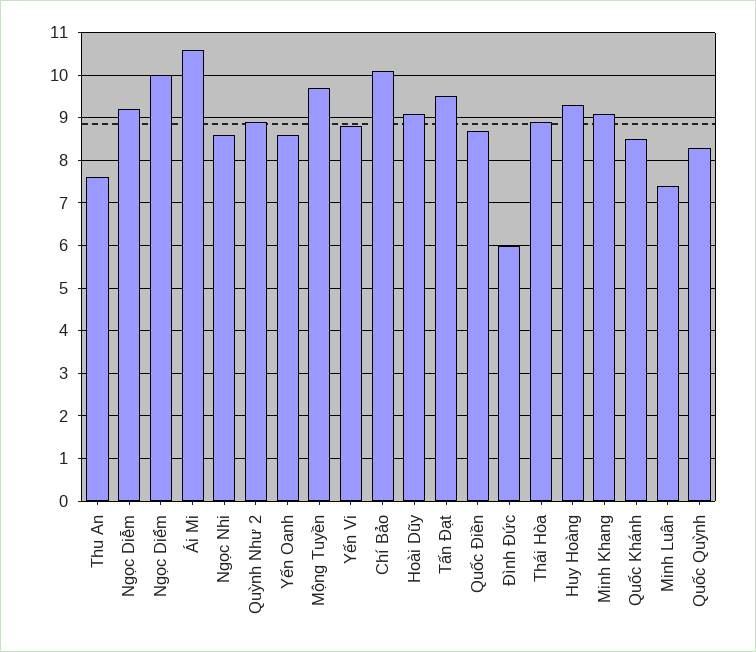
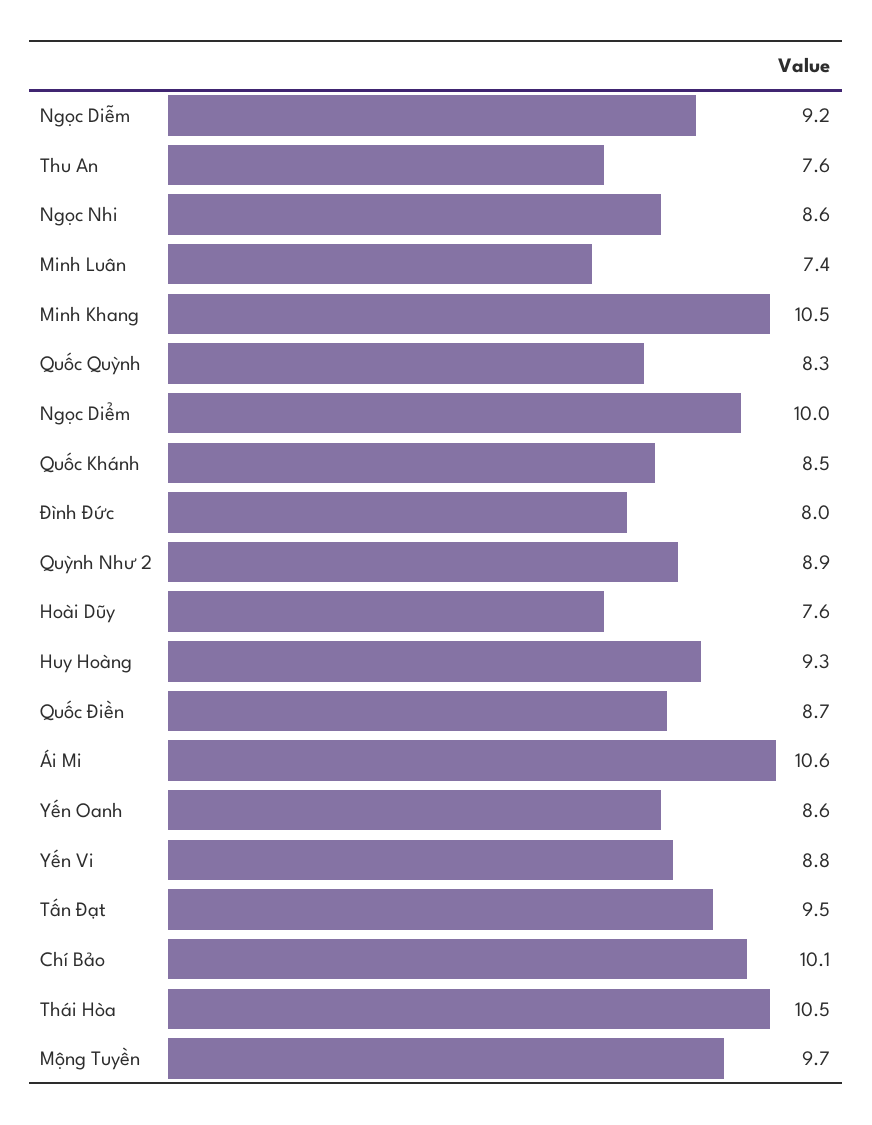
Hoài Dũy: 9 -> 7.6
Đình Đức: 6 -> 8
Thái Hòa: 9 -> 10.5
Minh Khang: 9 -> 10.5

